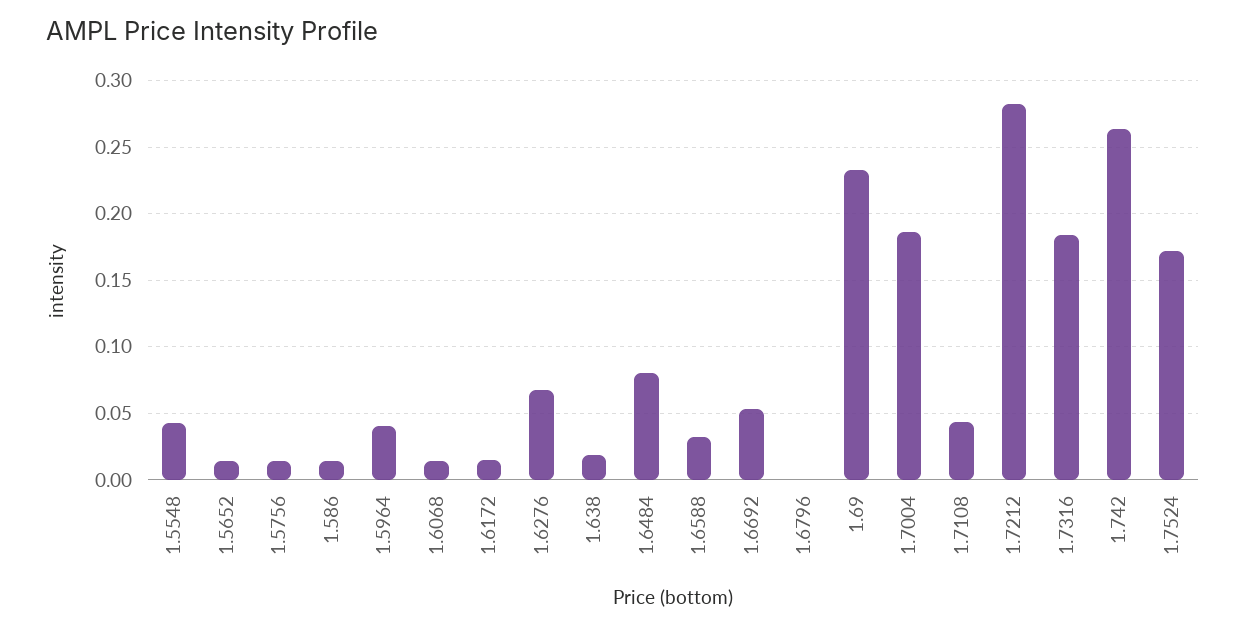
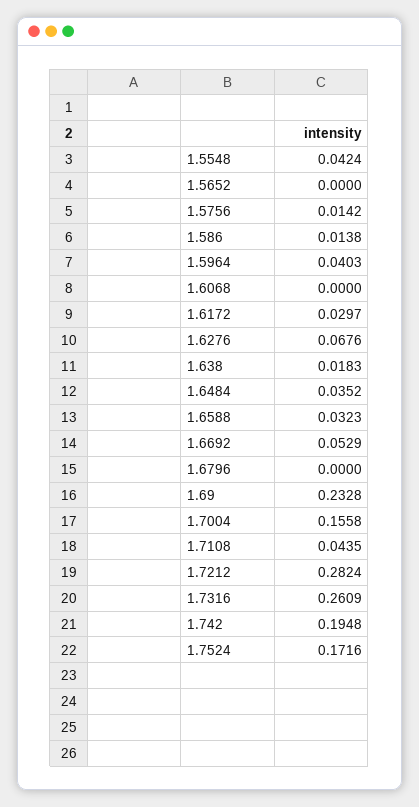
1.5652: 0.015 -> 0
1.6068: 0.015 -> 0
1.6172: 0.015 -> 0.0297
1.6484: 0.08 -> 0.0352
1.7004: 0.185 -> 0.1558
1.7316: 0.185 -> 0.2609
1.742: 0.265 -> 0.1948

